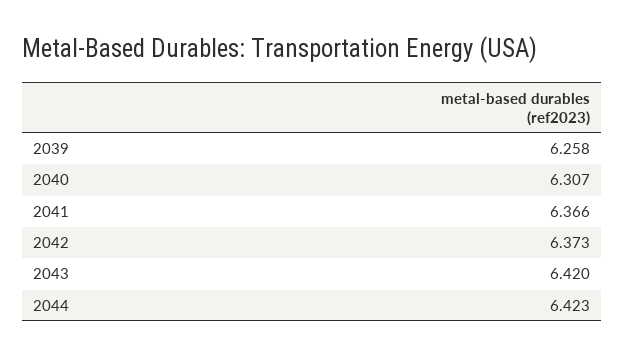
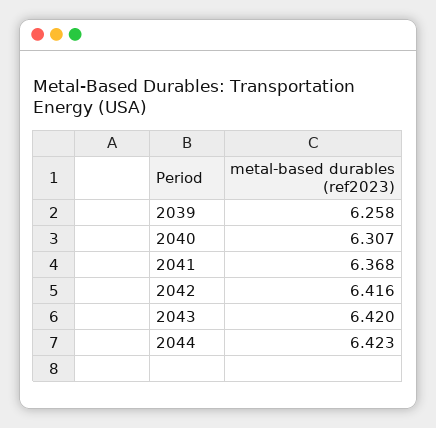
2041: 6.366 -> 6.368
2042: 6.373 -> 6.416

